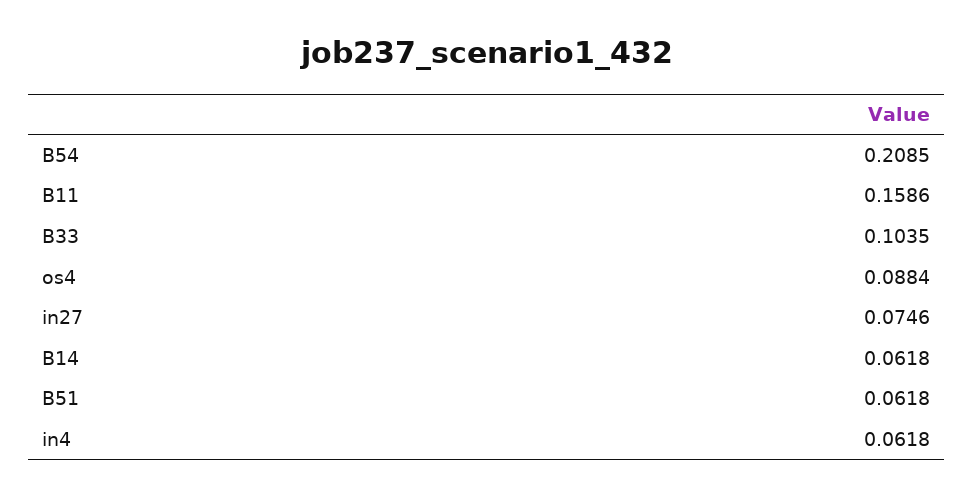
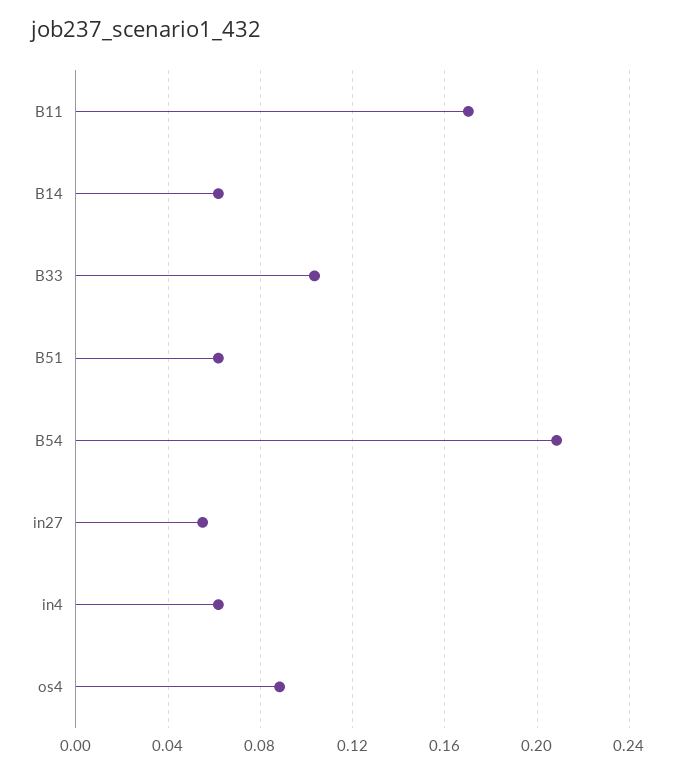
B11: 0.1586 -> 0.17
in27: 0.0746 -> 0.055

